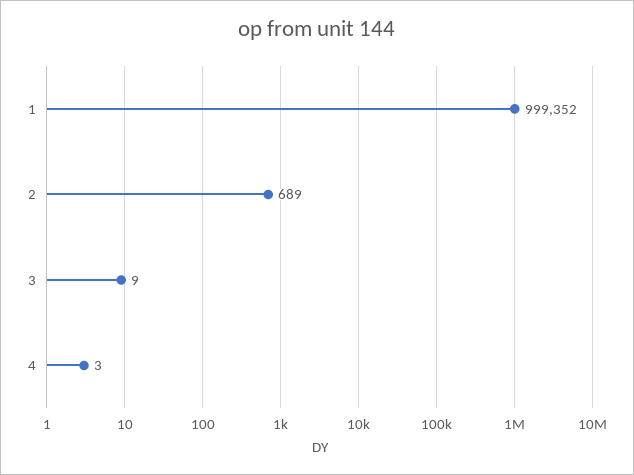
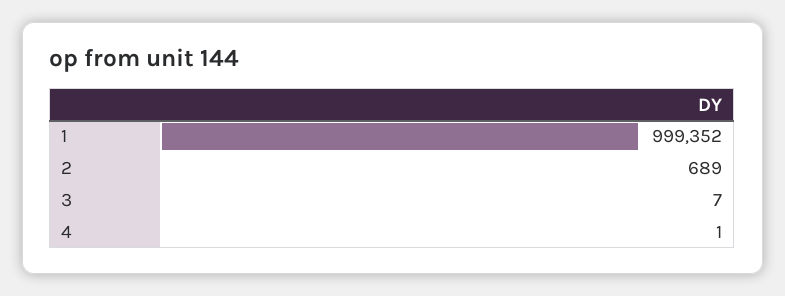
3: 9 -> 7
4: 3 -> 1

